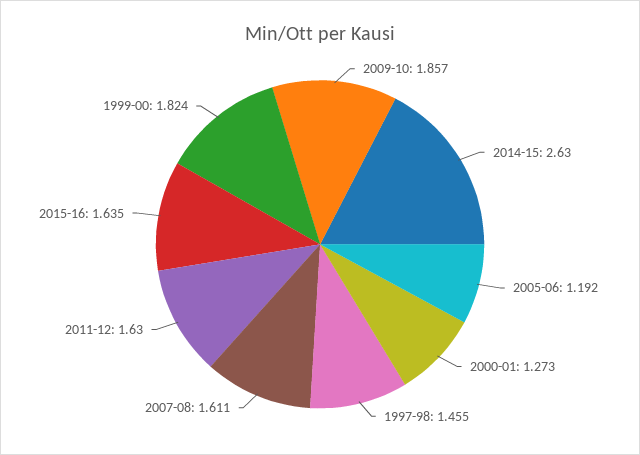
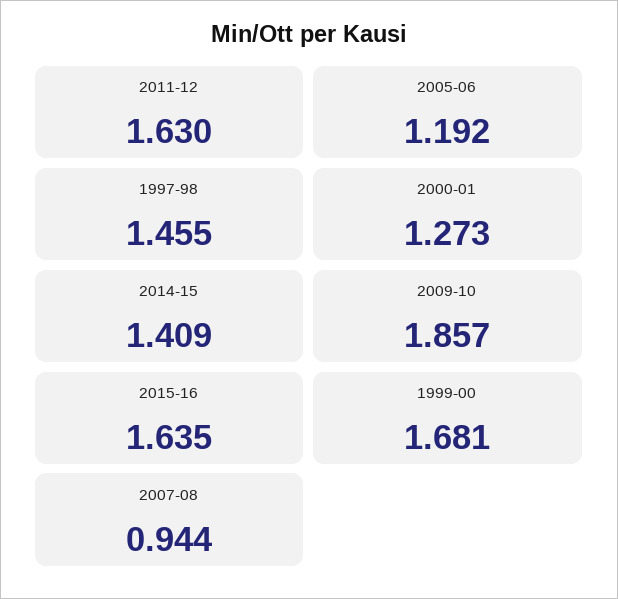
2014-15: 2.63 -> 1.409
2007-08: 1.611 -> 0.944
1999-00: 1.824 -> 1.681

